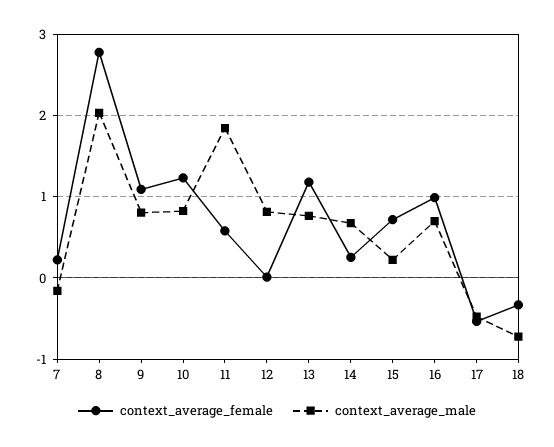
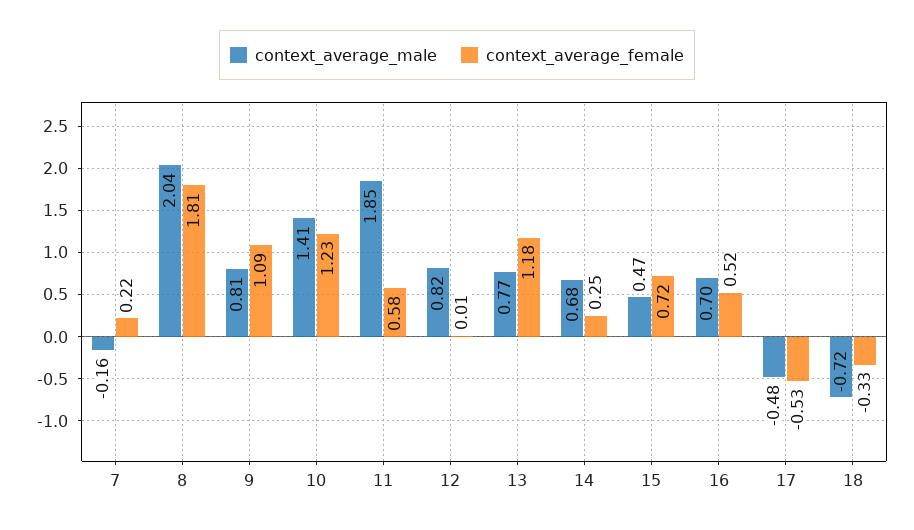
context_average_female, 8: 2.8 -> 1.81
context_average_male, 10: 0.8 -> 1.41
context_average_male, 15: 0.2 -> 0.47
context_average_female, 16: 1 -> 0.52

